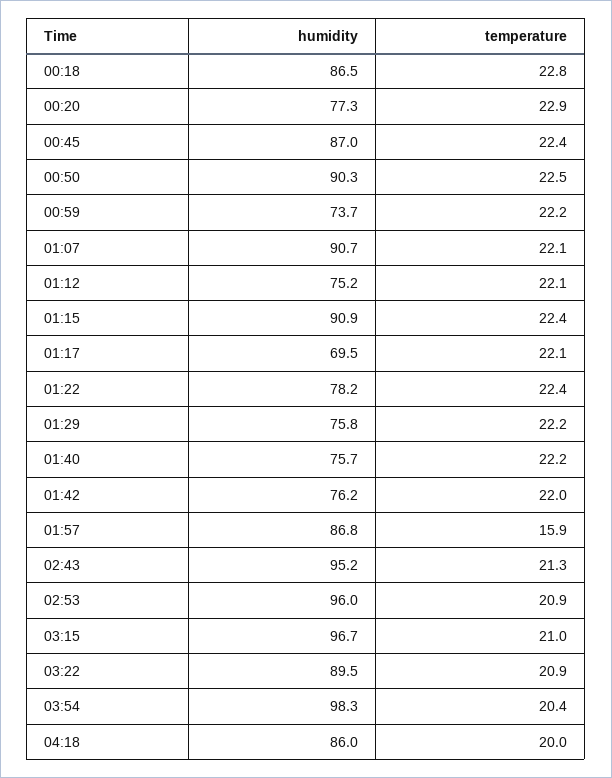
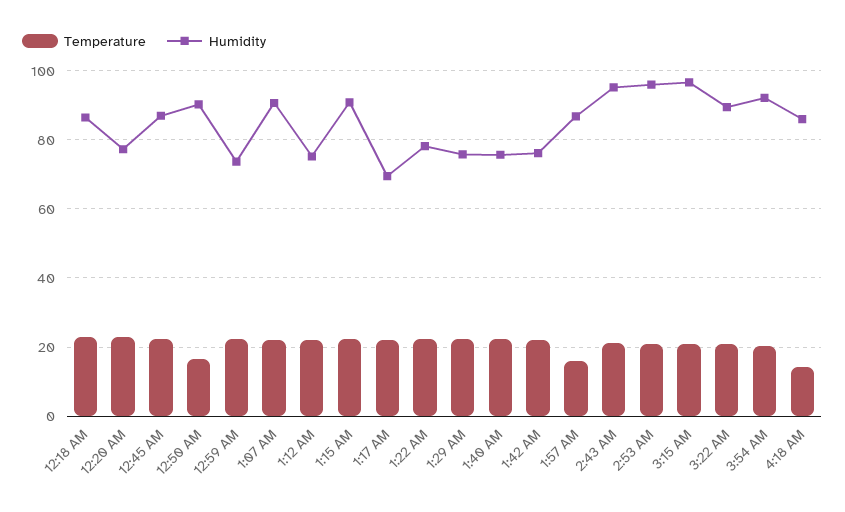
temperature, 00:50: 22.5 -> 16
humidity, 03:54: 98.3 -> 92
temperature, 04:18: 20 -> 14

